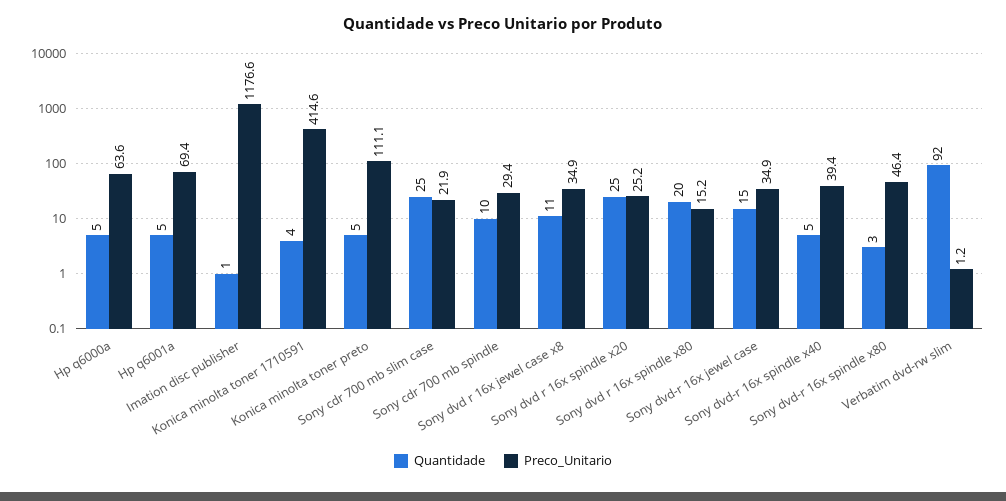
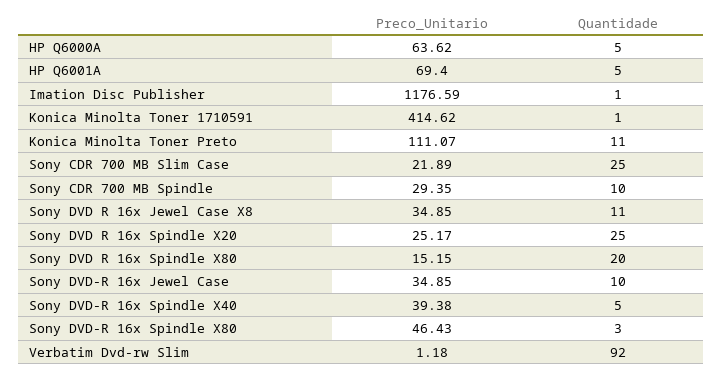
Quantidade, Konica minolta toner 1710591: 4 -> 1
Quantidade, Konica minolta toner preto: 5 -> 11
Quantidade, Sony dvd-r 16x jewel case: 15 -> 10

